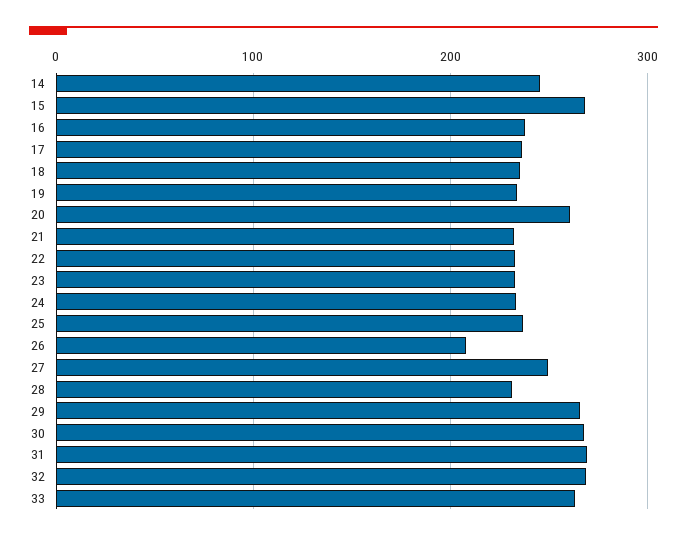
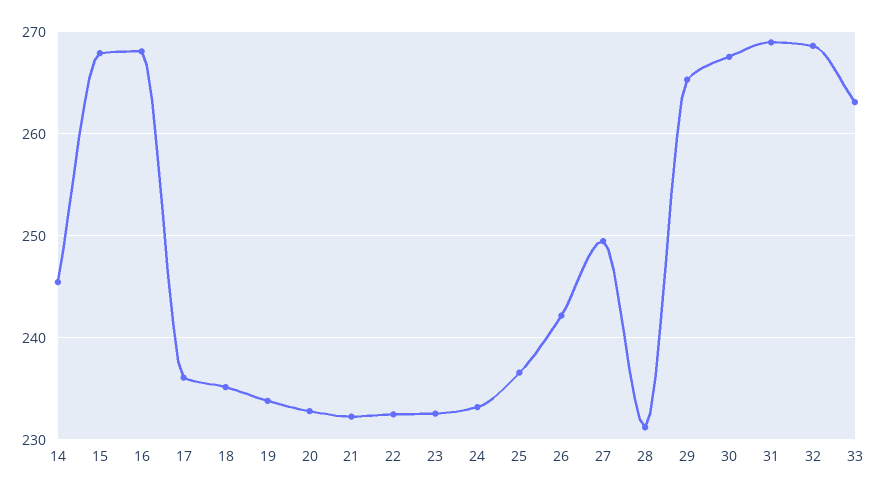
16: 240 -> 268
20: 260 -> 233
26: 210 -> 242

